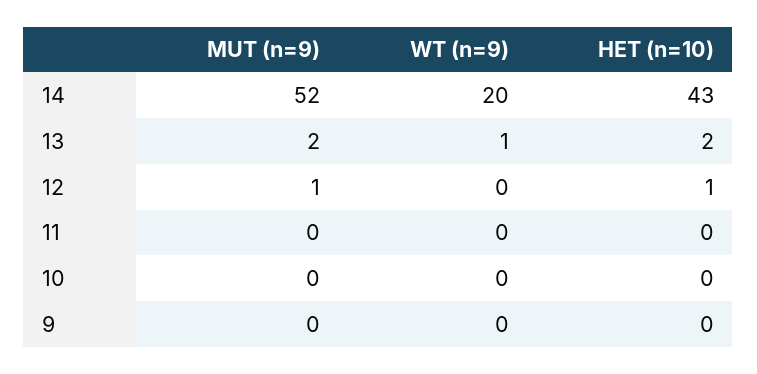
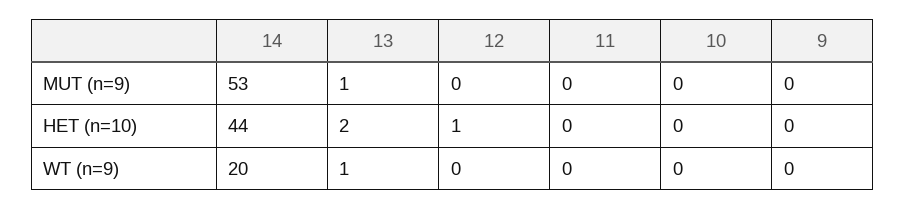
MUT (n=9), 14: 52 -> 53
HET (n=10), 14: 43 -> 44
MUT (n=9), 13: 2 -> 1
MUT (n=9), 12: 1 -> 0

